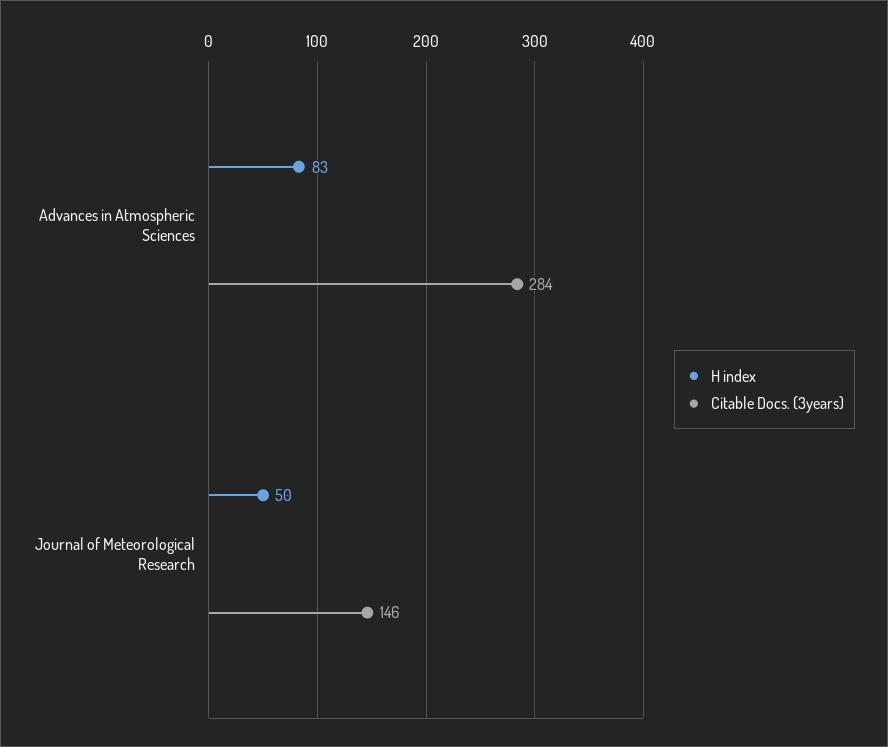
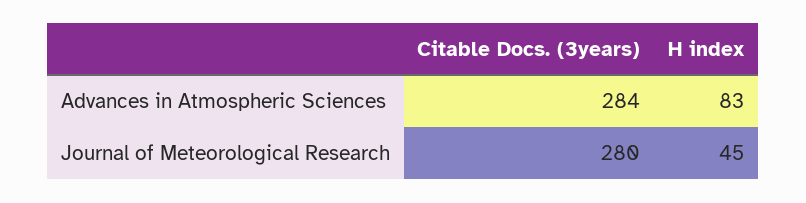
H index, Journal of Meteorological Research: 50 -> 45
Citable Docs. (3years), Journal of Meteorological Research: 146 -> 280

